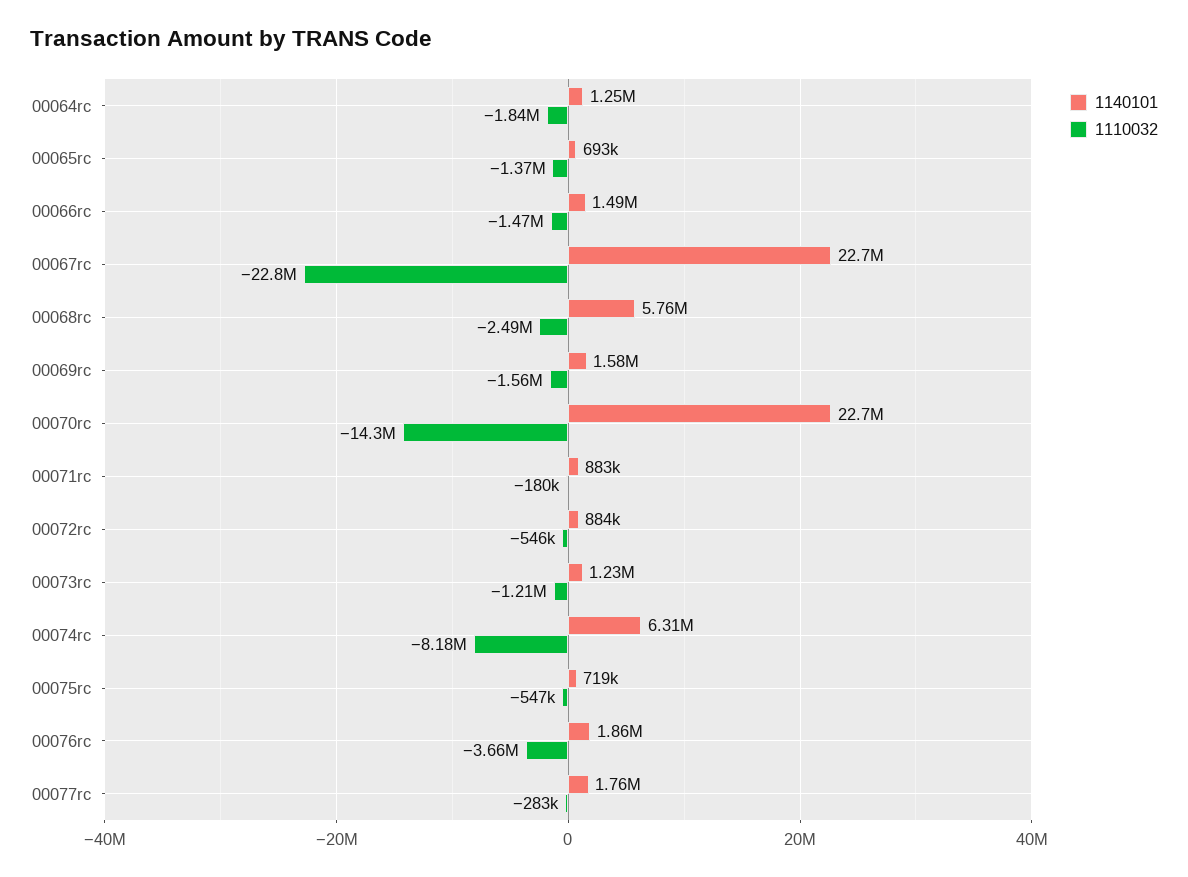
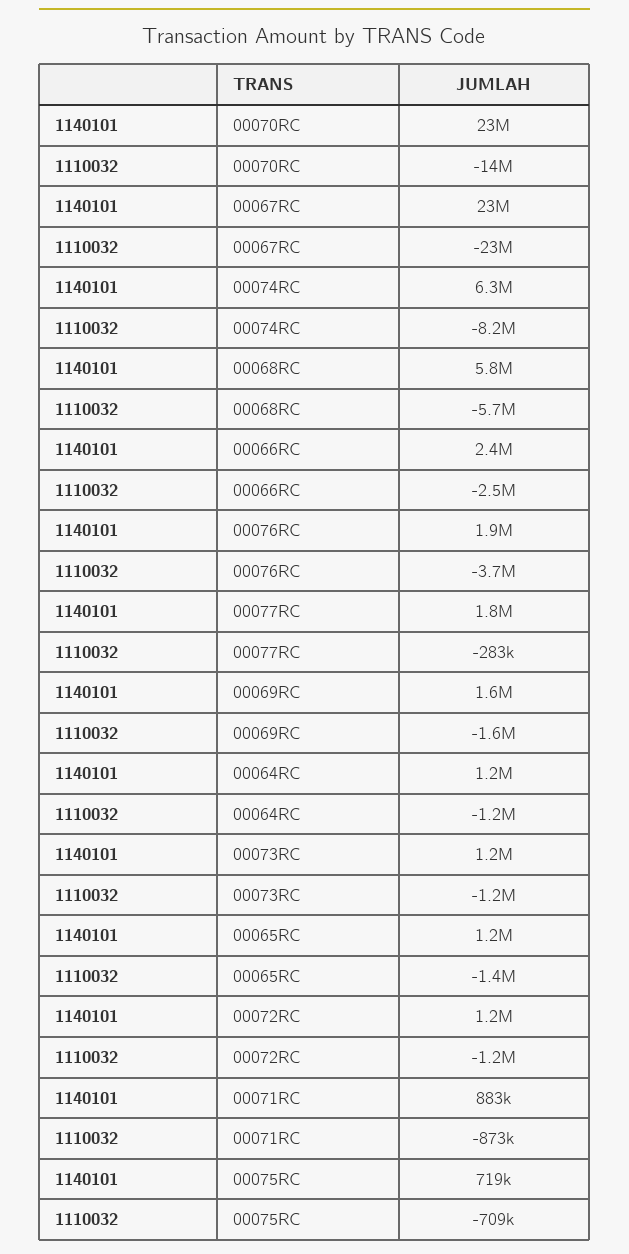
1110032, 00064rc: -1840000 -> -1200000
1140101, 00065rc: 693000 -> 1200000
1140101, 00066rc: 1490000 -> 2400000
1110032, 00066rc: -1470000 -> -2500000
1110032, 00068rc: -2490000 -> -5700000
1110032, 00071rc: -180000 -> -873000
1140101, 00072rc: 884000 -> 1200000
1110032, 00072rc: -546000 -> -1200000
1110032, 00075rc: -547000 -> -709000

